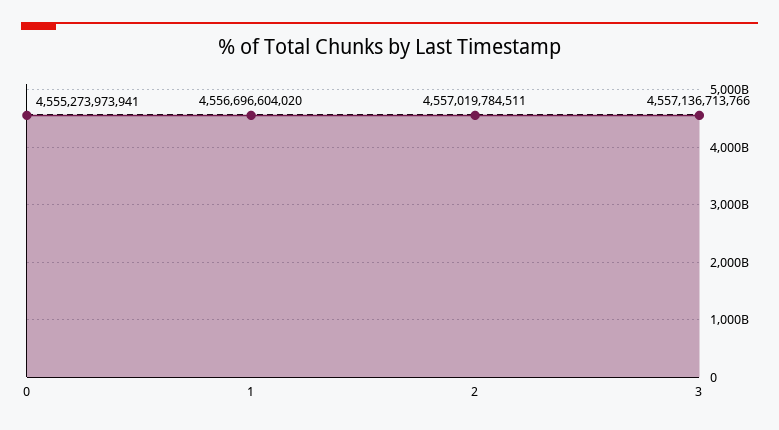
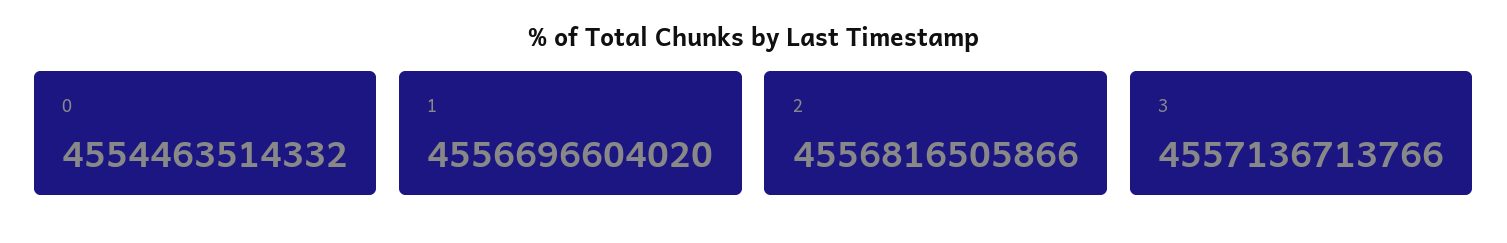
0: 4555273973941 -> 4554463514332
2: 4557019784511 -> 4556816505866

